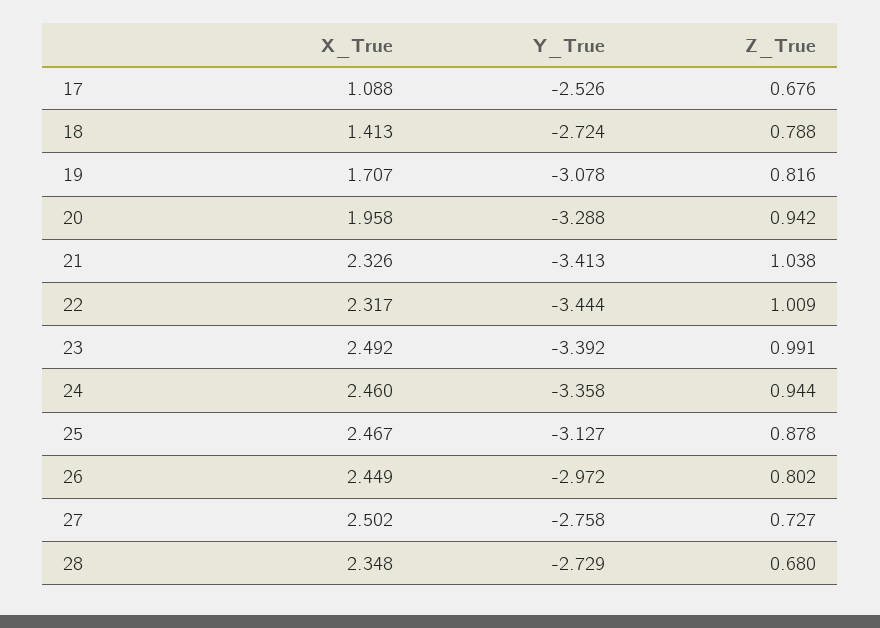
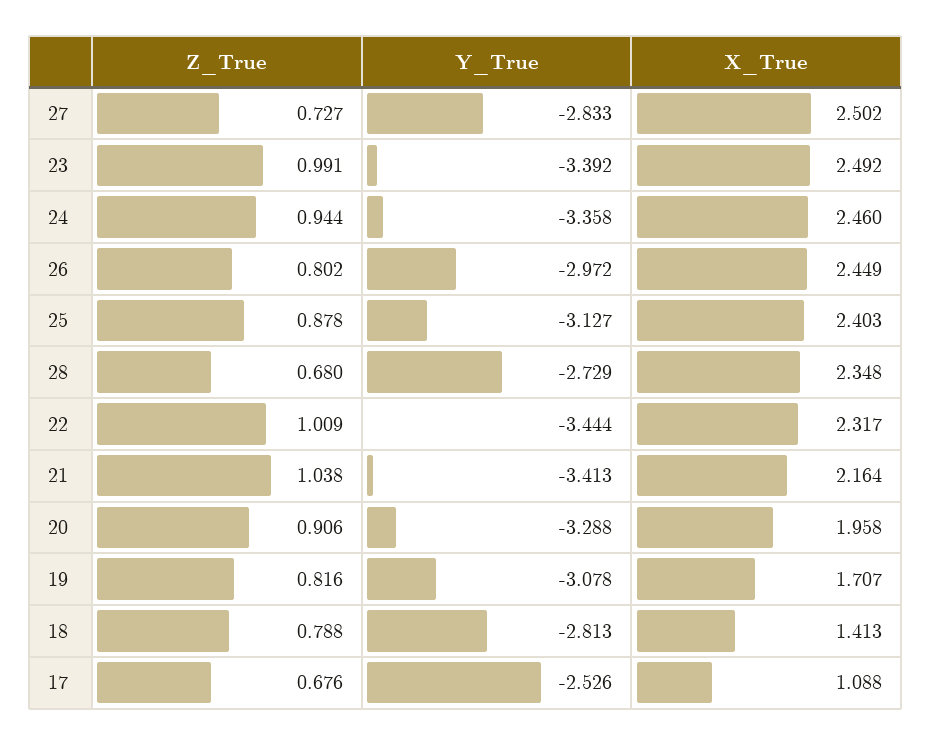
Y_True, 18: -2.724 -> -2.813
Z_True, 20: 0.942 -> 0.906
X_True, 21: 2.326 -> 2.164
X_True, 25: 2.467 -> 2.403
Y_True, 27: -2.758 -> -2.833

